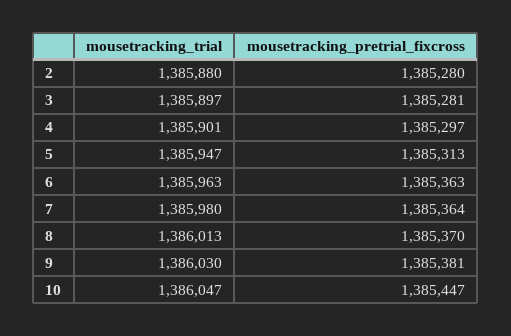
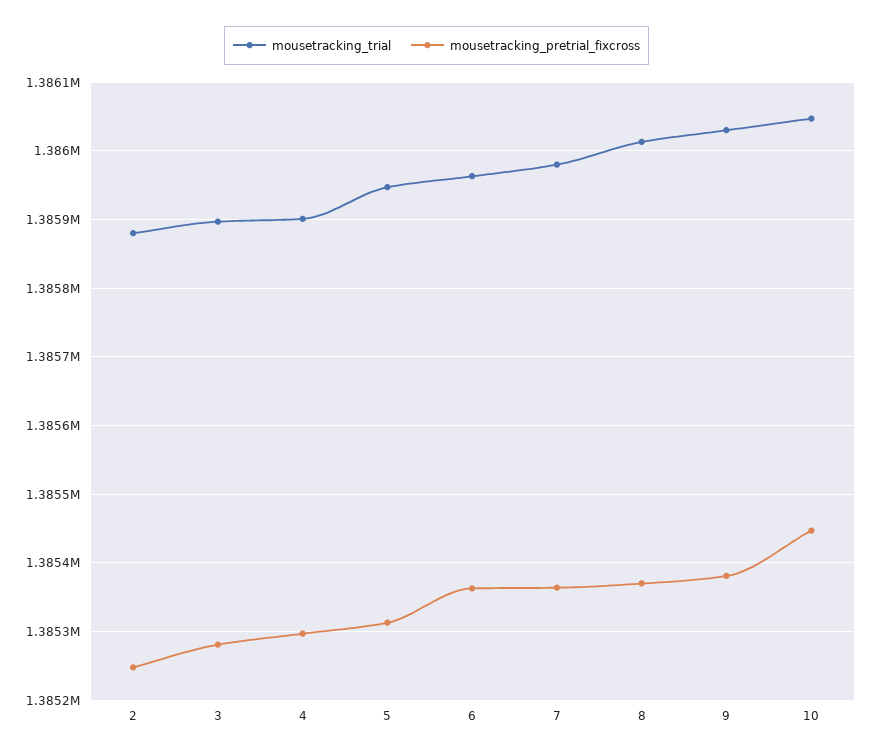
mousetracking_pretrial_fixcross, 2: 1385280 -> 1385250

